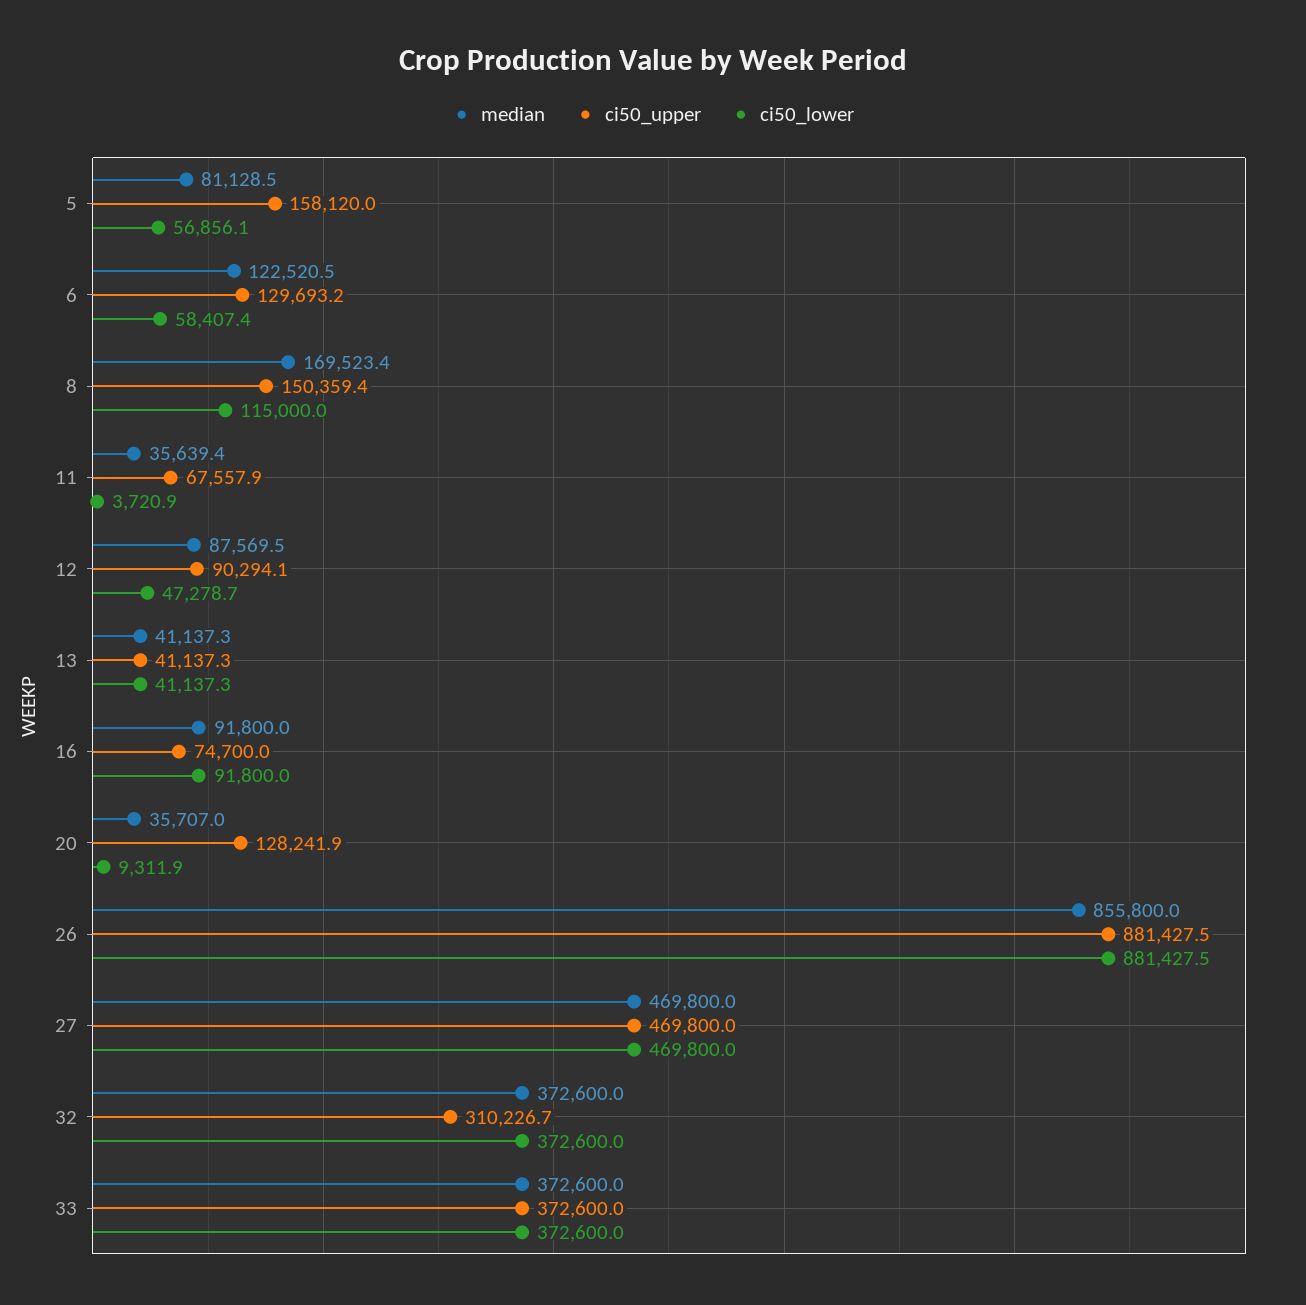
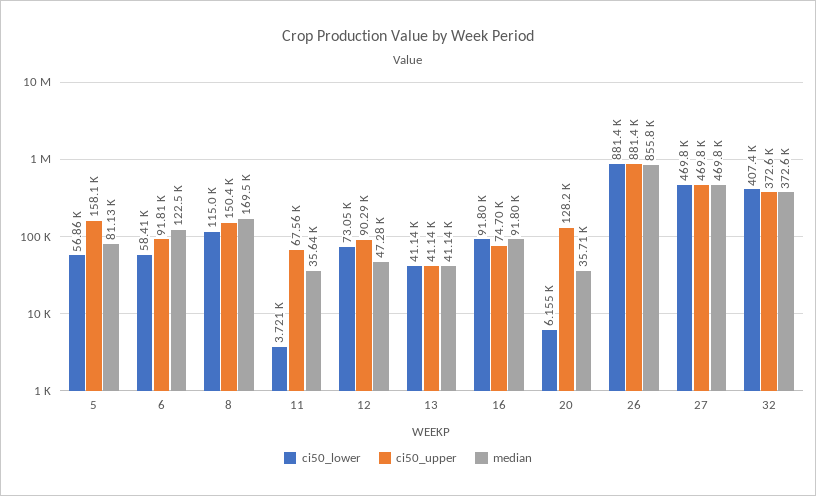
ci50_upper, 6: 129693.2 -> 91810
median, 12: 87569.5 -> 47280
ci50_lower, 12: 47278.7 -> 73050
ci50_lower, 20: 9311.9 -> 6155
ci50_upper, 32: 310226.7 -> 372600
ci50_lower, 32: 372600 -> 407400
median, 33: 372600 -> none
ci50_upper, 33: 372600 -> none
ci50_lower, 33: 372600 -> none

